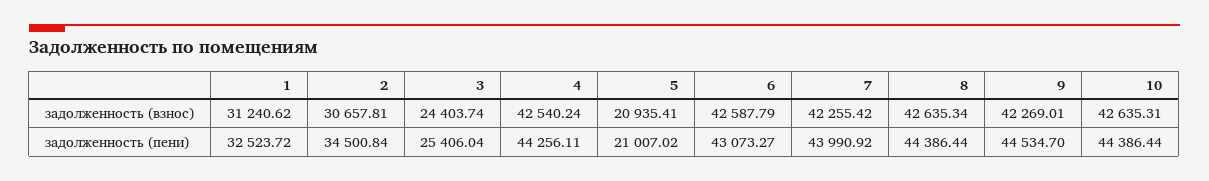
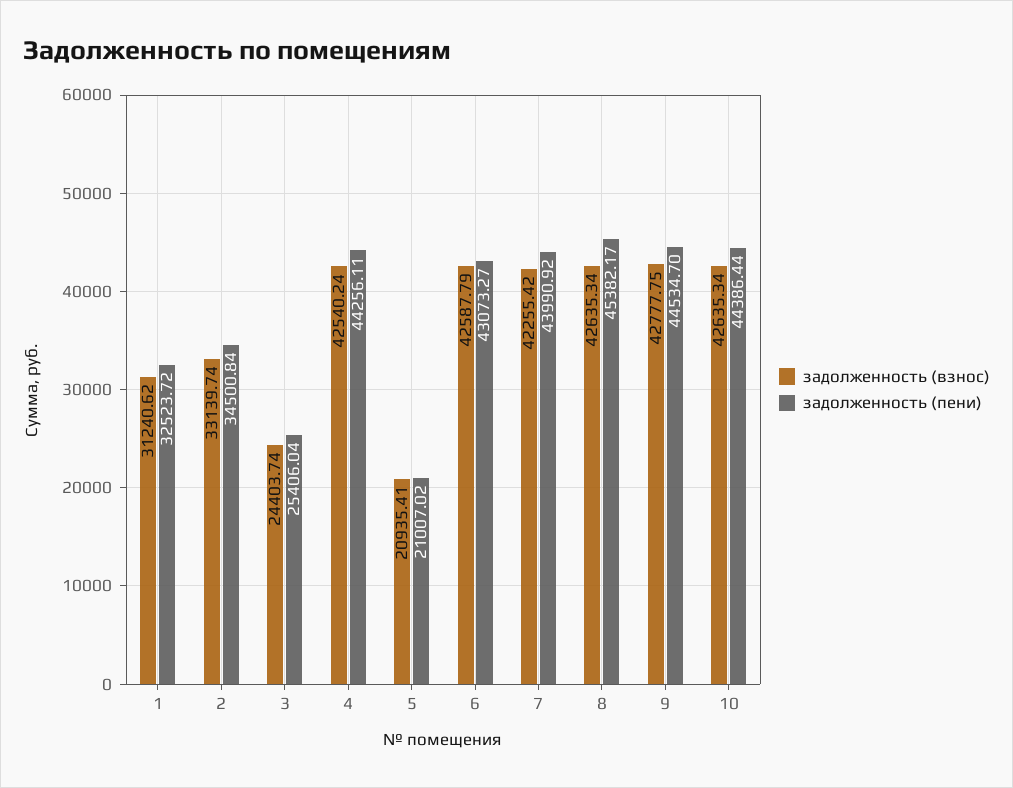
задолженность (взнос), 2: 30657.81 -> 33139.74
задолженность (взнос), 9: 42269.01 -> 42777.75
задолженность (взнос), 10: 42635.31 -> 42635.34
задолженность (пени), 8: 44386.44 -> 45382.17

